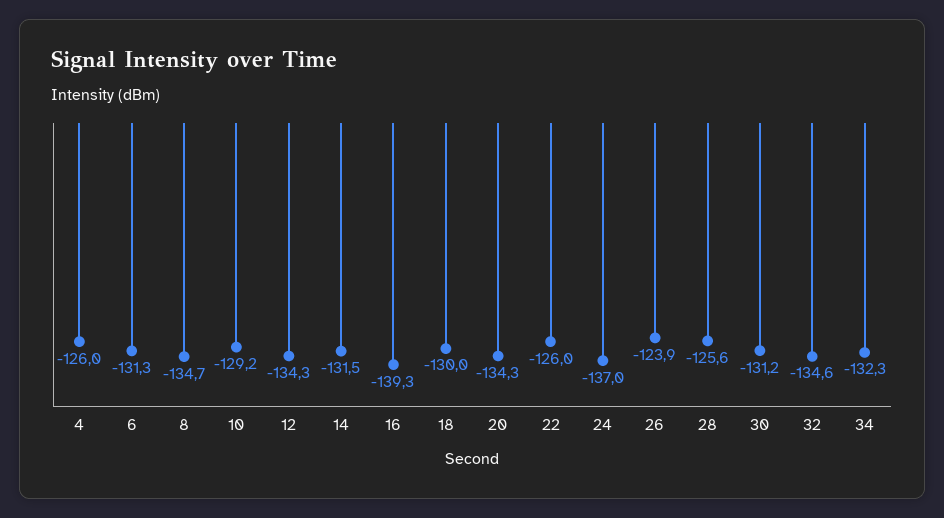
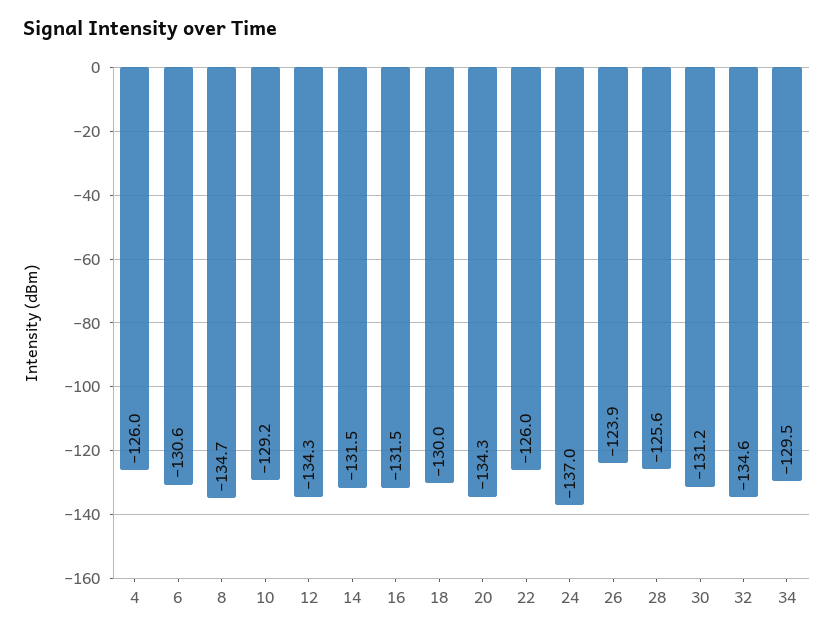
6: -131.3 -> -130.6
16: -139.3 -> -131.5
34: -132.3 -> -129.5

